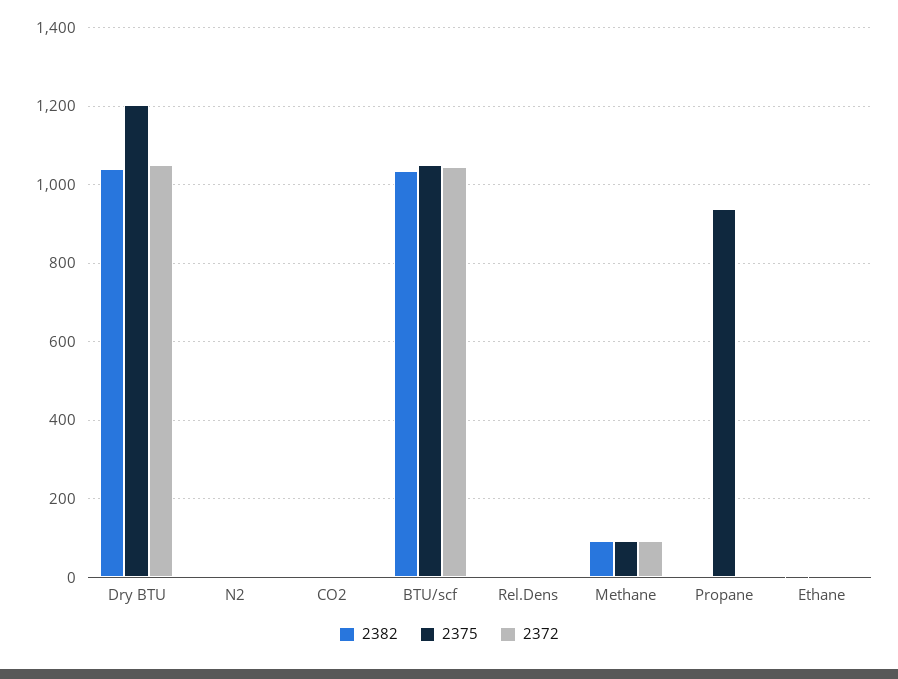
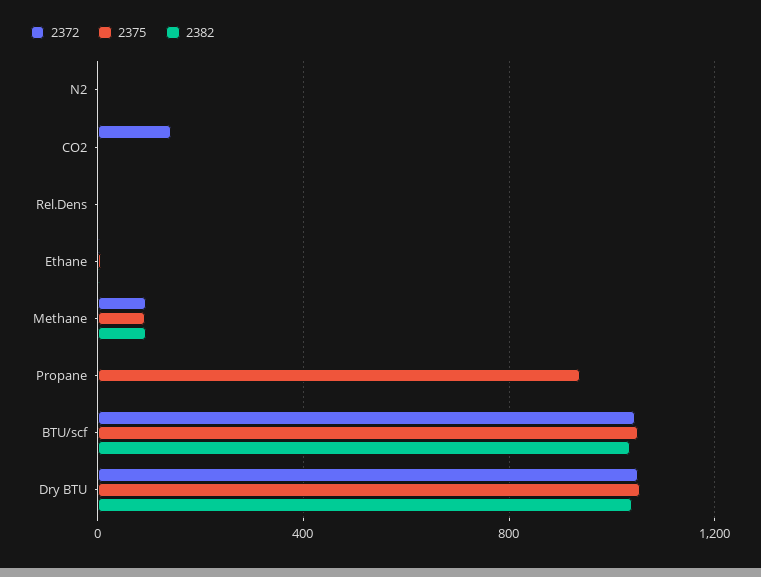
2375, Dry BTU: 1200 -> 1050
2372, CO2: 0 -> 150

